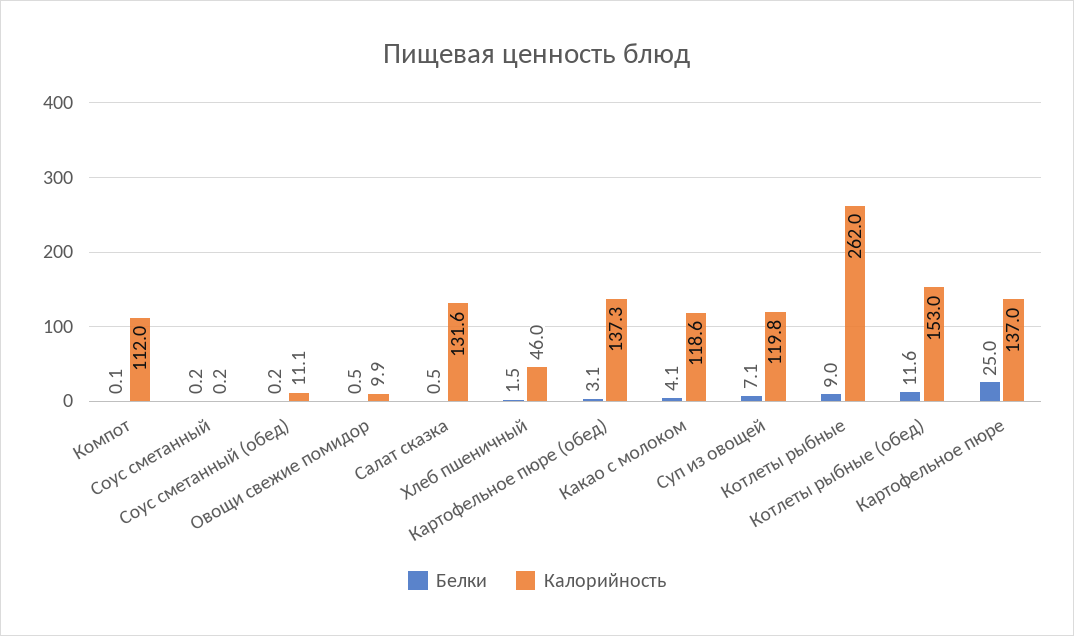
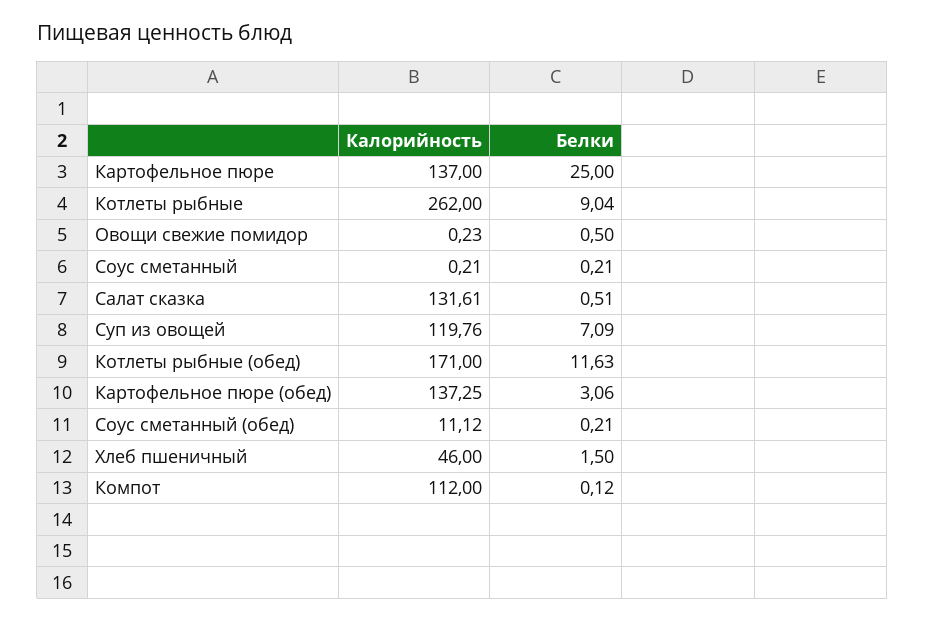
Калорийность, Овощи свежие помидор: 9.9 -> 0.23
Белки, Какао с молоком: 4.1 -> none
Калорийность, Какао с молоком: 118.6 -> none
Калорийность, Котлеты рыбные (обед): 153 -> 171

